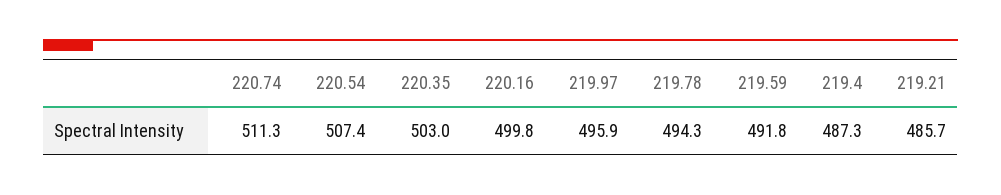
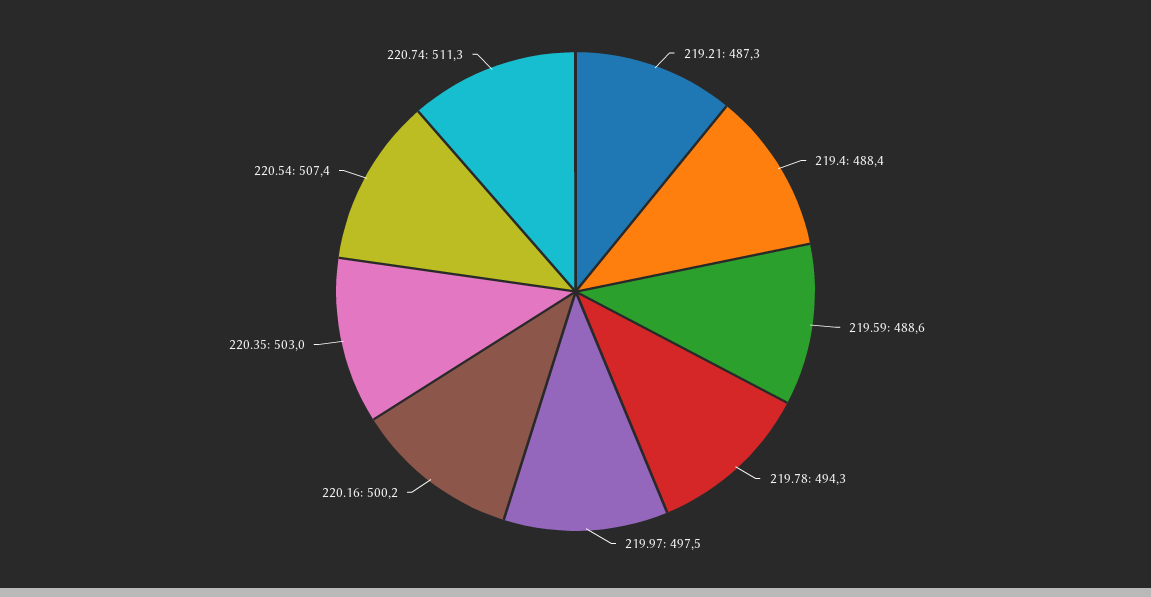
220.16: 499.8 -> 500.2
219.97: 495.9 -> 497.5
219.59: 491.8 -> 488.6
219.4: 487.3 -> 488.4
219.21: 485.7 -> 487.3

